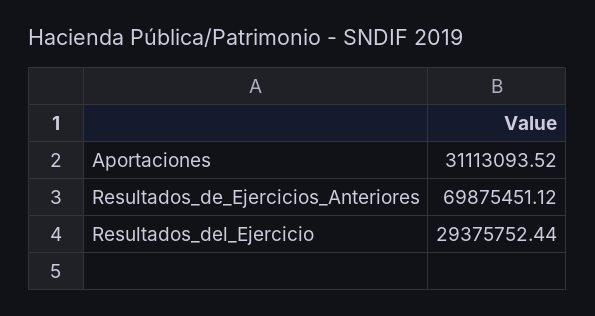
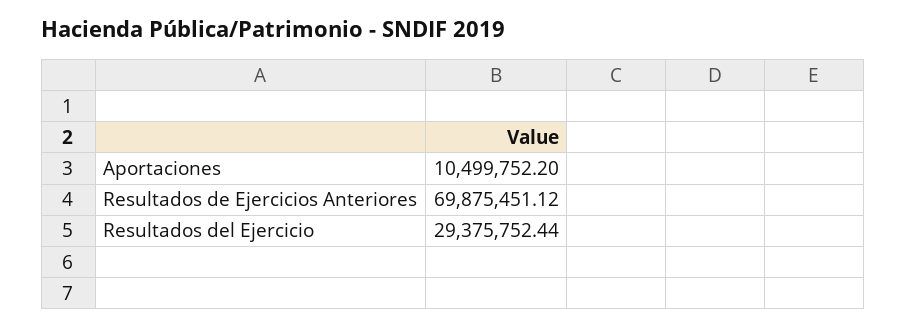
Aportaciones: 31113093.52 -> 10499752.2

